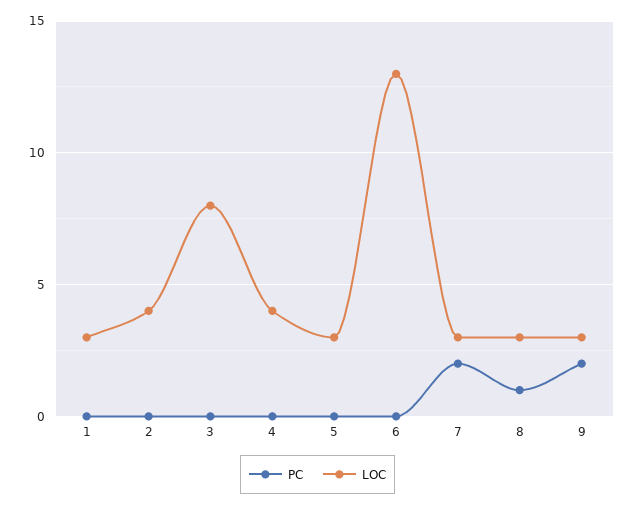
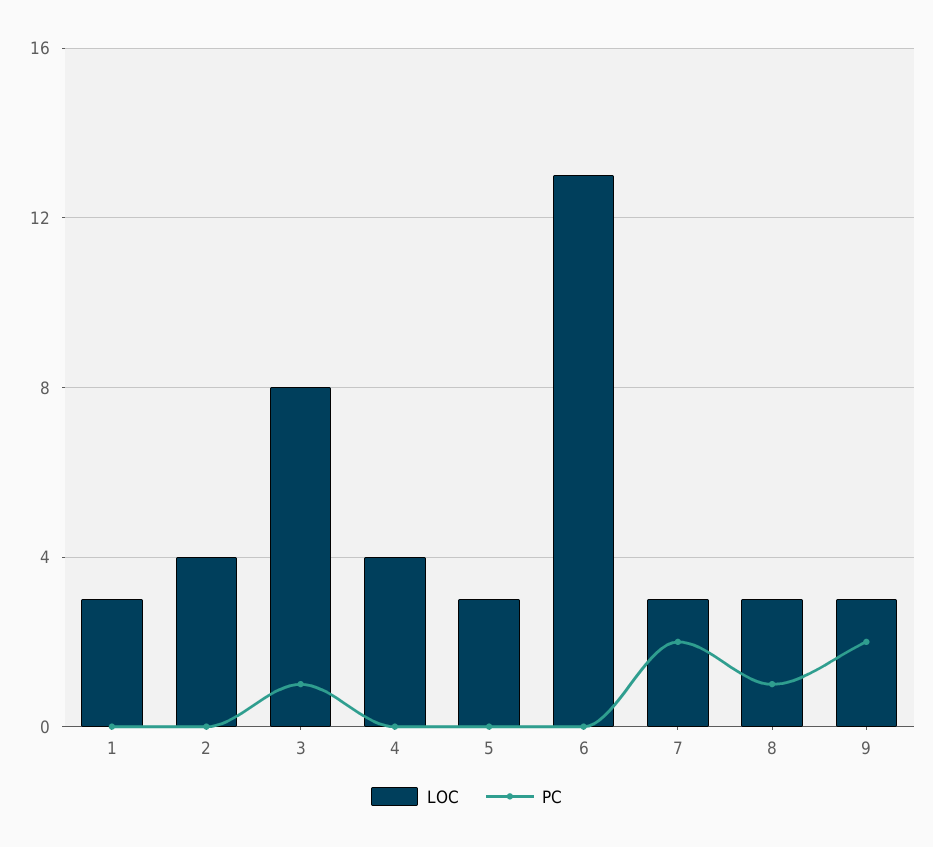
PC, 3: 0 -> 1

